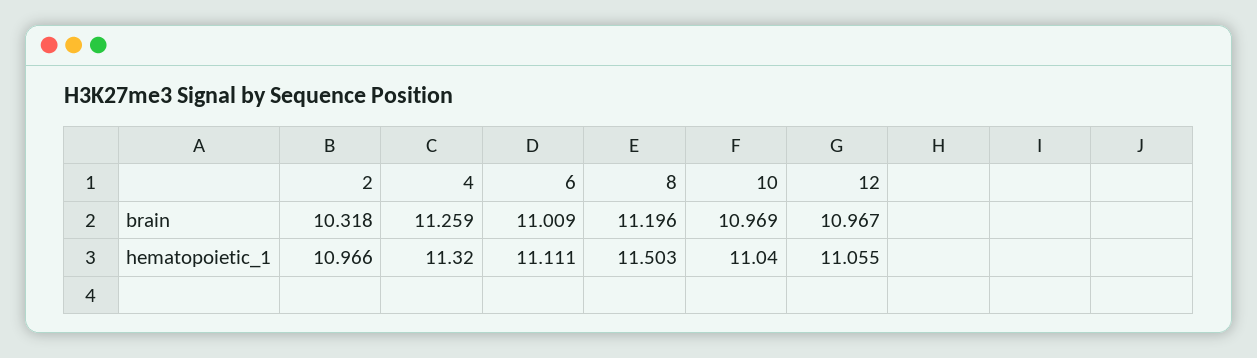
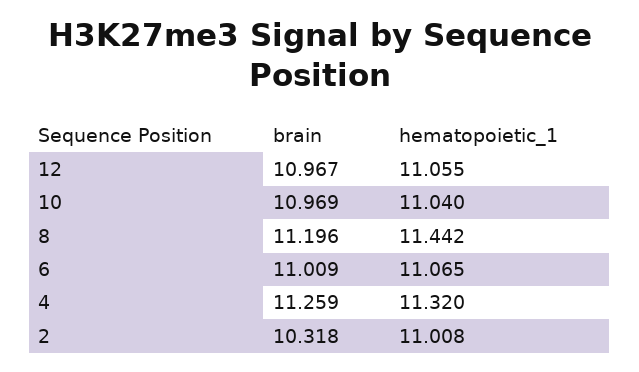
2, hematopoietic_1: 10.966 -> 11.008
6, hematopoietic_1: 11.111 -> 11.065
8, hematopoietic_1: 11.503 -> 11.442

